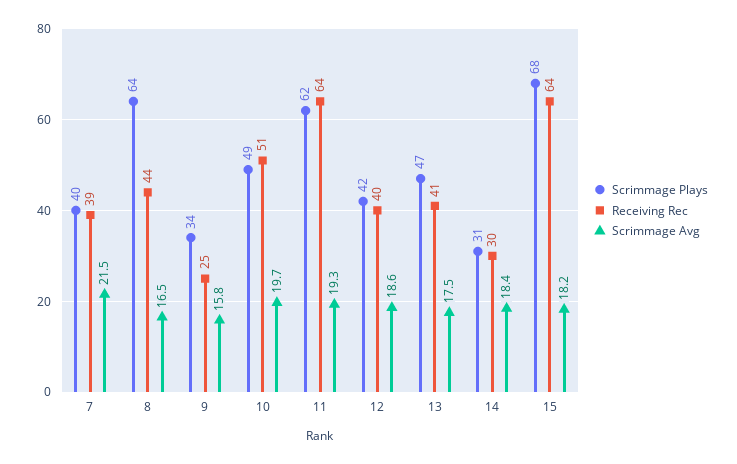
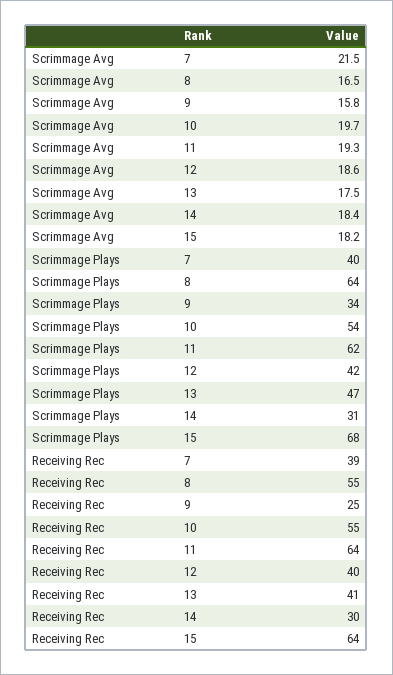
Receiving Rec, 8: 44 -> 55
Scrimmage Plays, 10: 49 -> 54
Receiving Rec, 10: 51 -> 55

